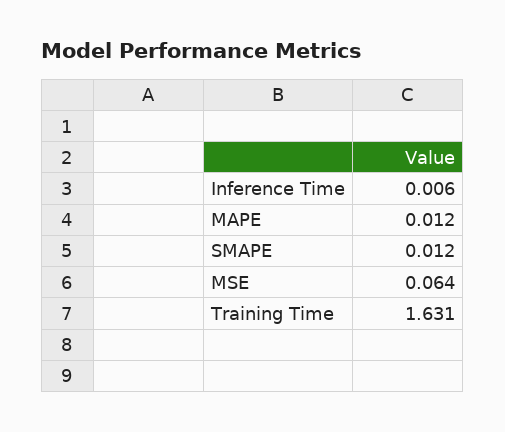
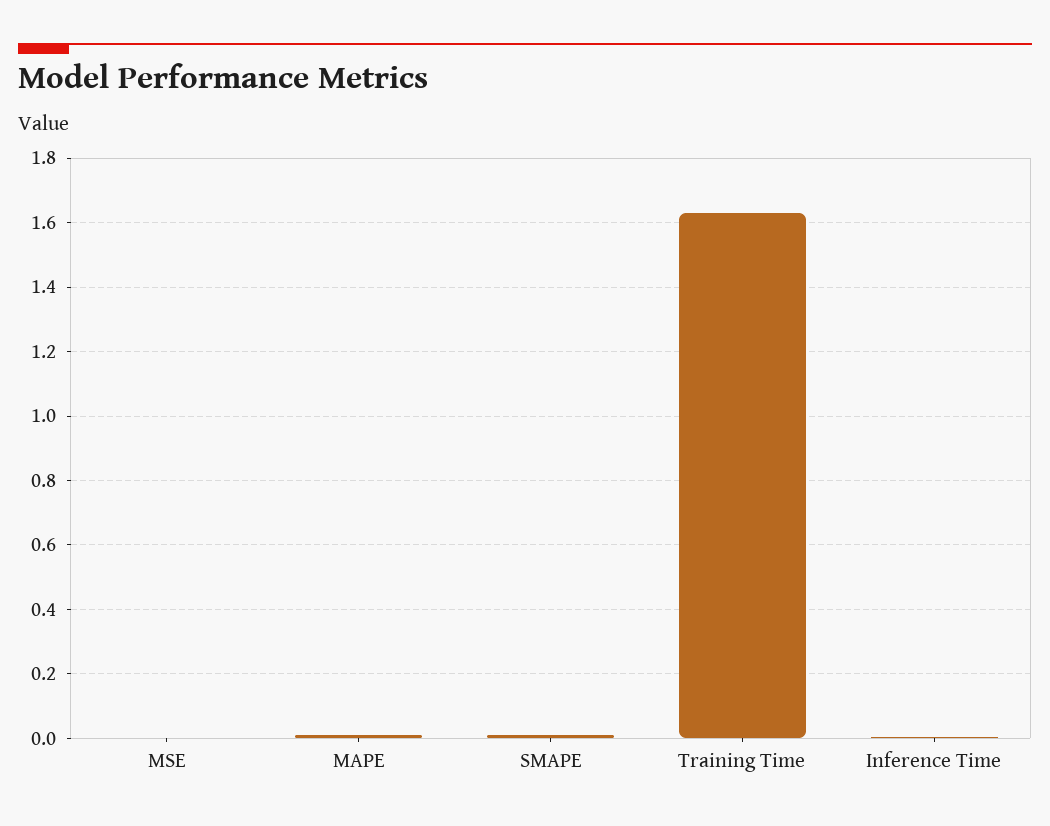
MSE: 0.064 -> 0

